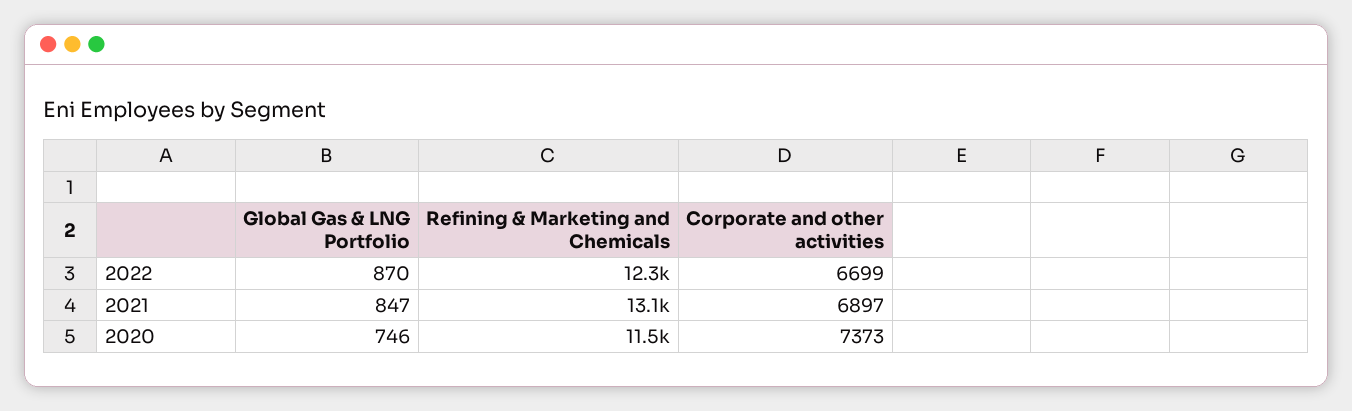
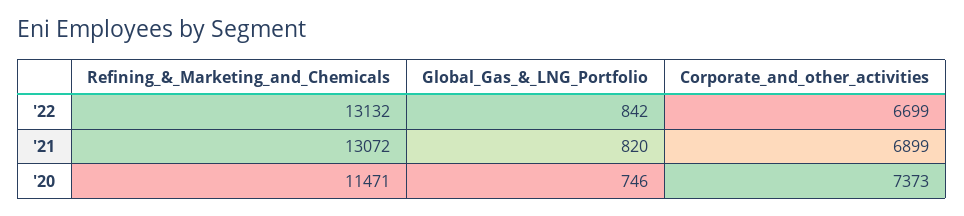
Global Gas & LNG Portfolio, 2022: 870 -> 842
Refining & Marketing and Chemicals, 2022: 12300 -> 13132
Global Gas & LNG Portfolio, 2021: 847 -> 820
Corporate and other activities, 2021: 6897 -> 6899

